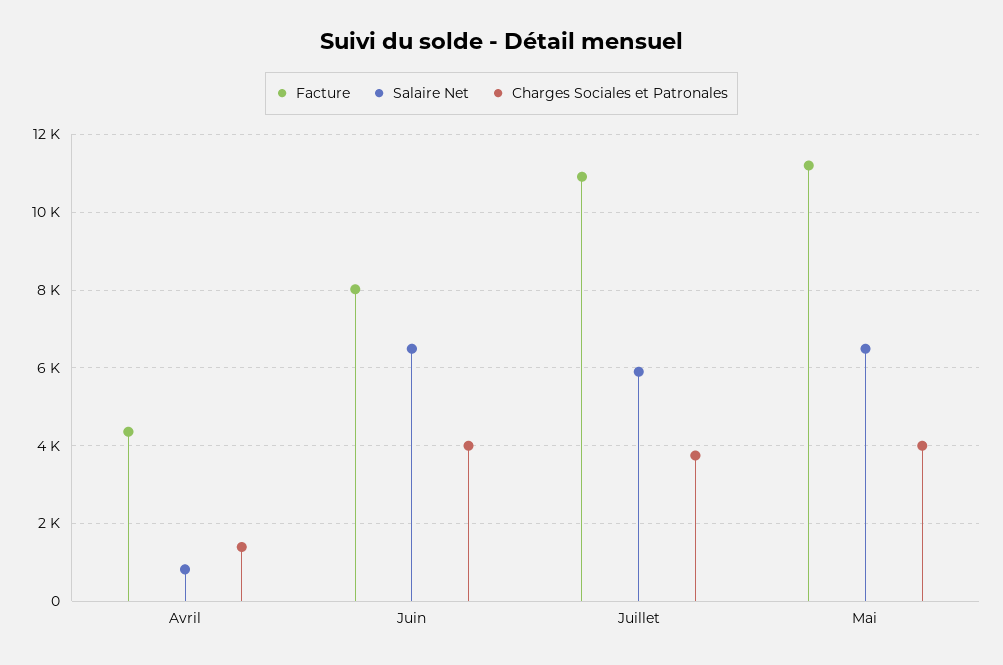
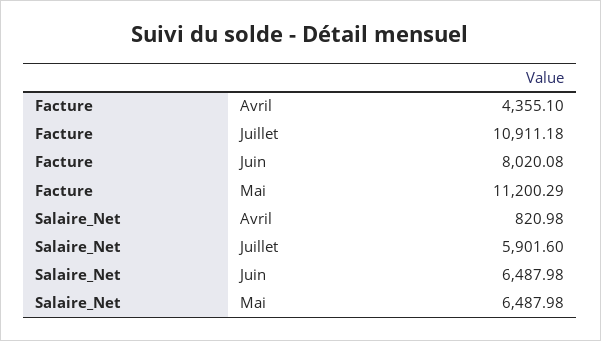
Charges Sociales et Patronales, Avril: 1400 -> none
Charges Sociales et Patronales, Juin: 4000 -> none
Charges Sociales et Patronales, Juillet: 3800 -> none
Charges Sociales et Patronales, Mai: 4000 -> none

